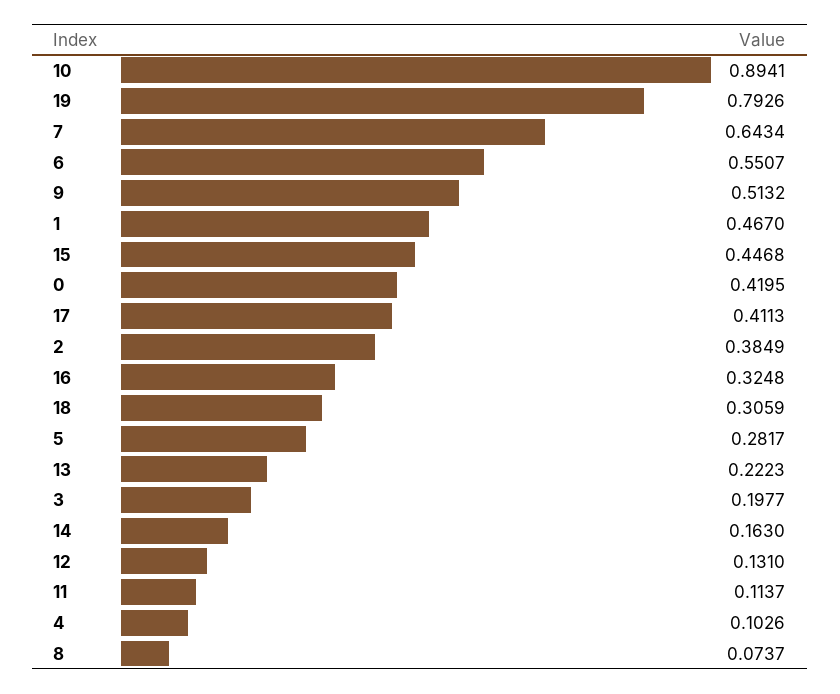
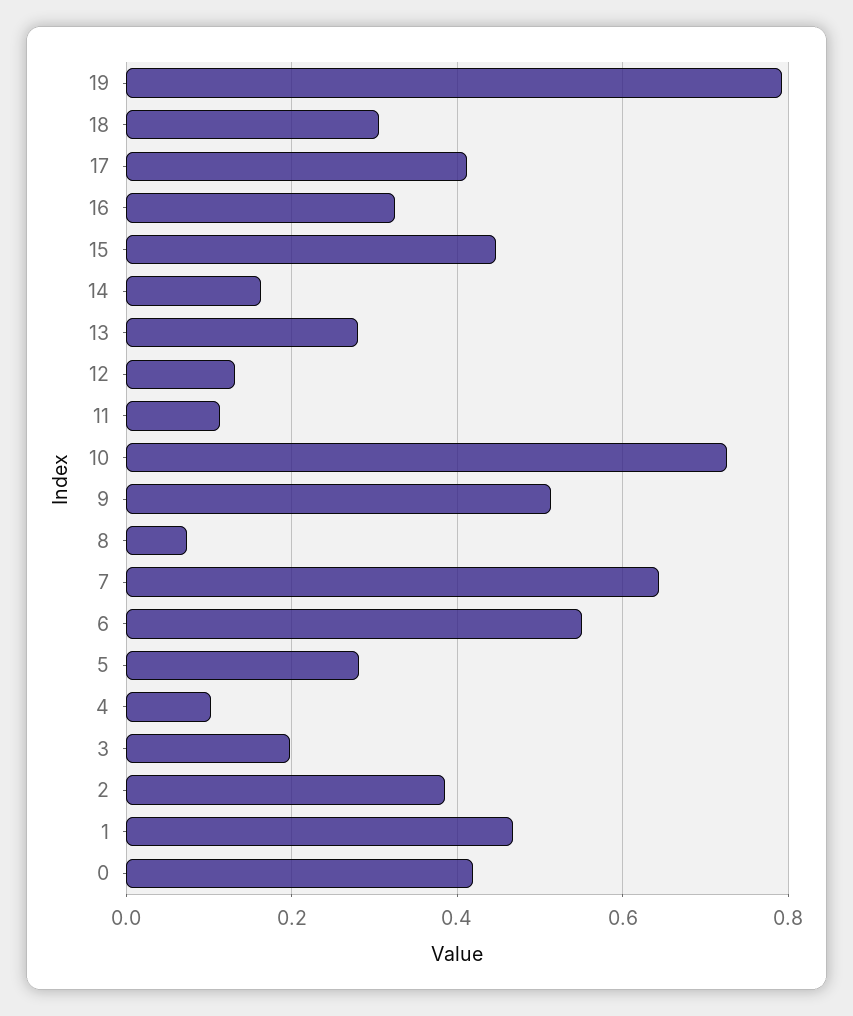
10: 0.8941 -> 0.72
13: 0.2223 -> 0.28

